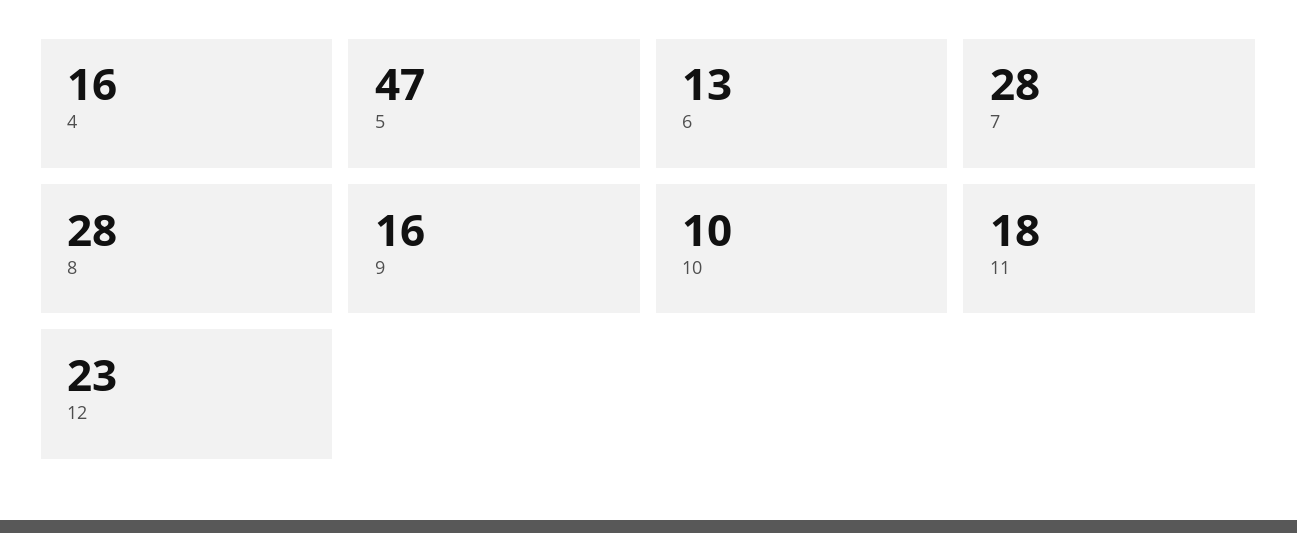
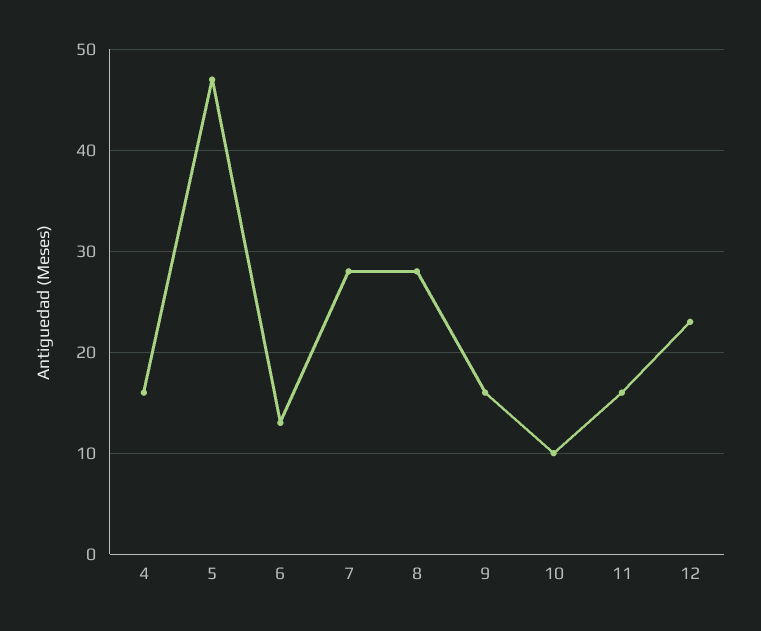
11: 18 -> 16

